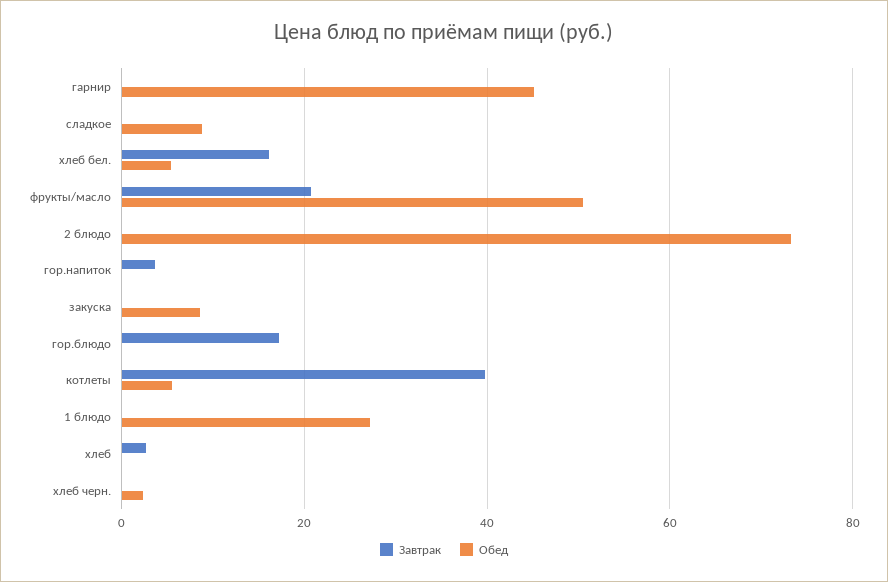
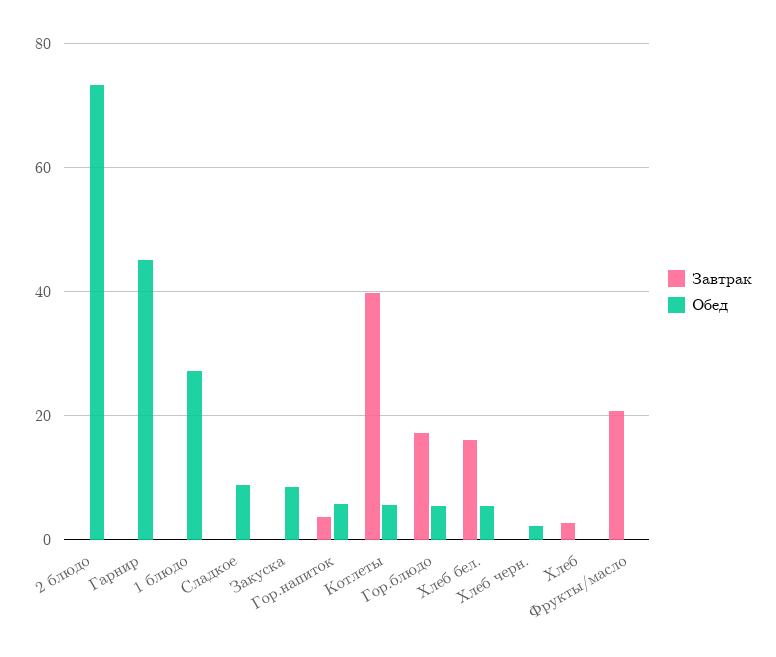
Обед, фрукты/масло: 50 -> 0
Обед, гор.напиток: 0 -> 6
Обед, гор.блюдо: 0 -> 6

